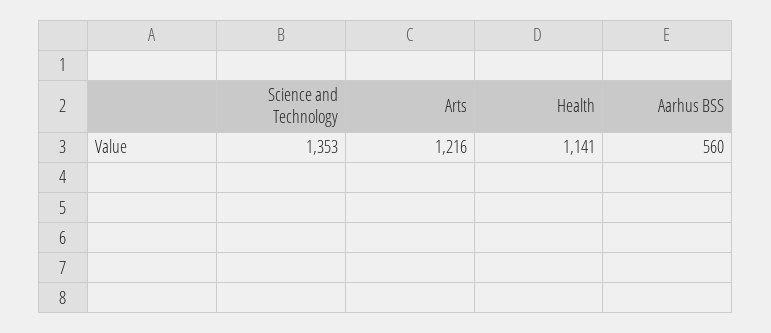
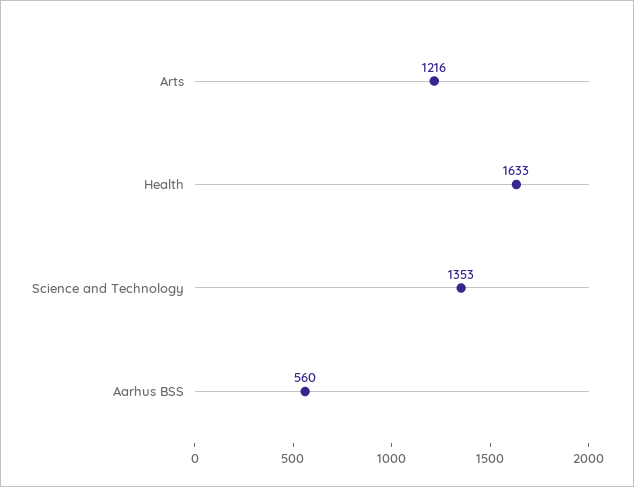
Health: 1141 -> 1633

